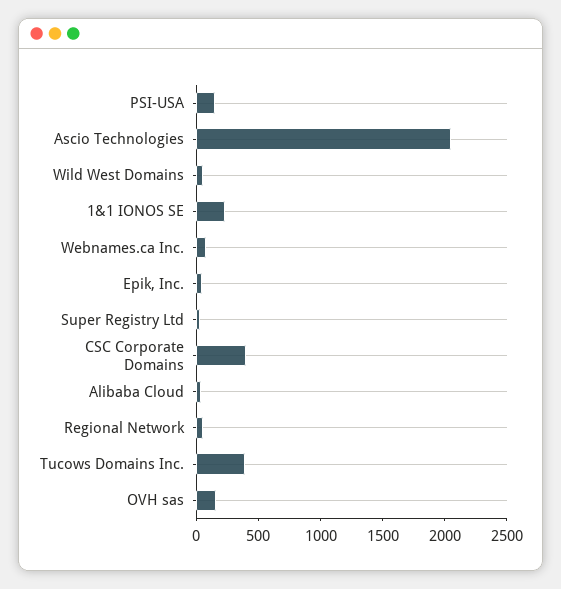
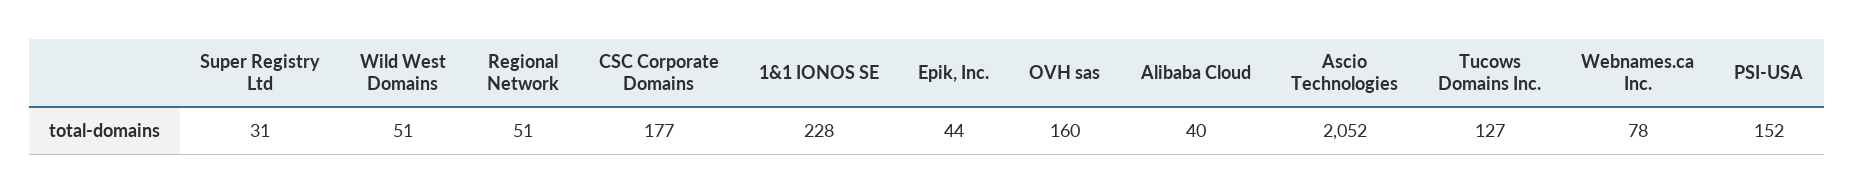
CSC Corporate Domains: 400 -> 177
Tucows Domains Inc.: 400 -> 127

